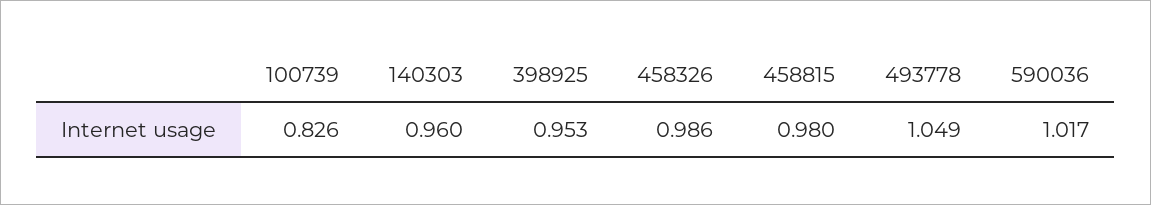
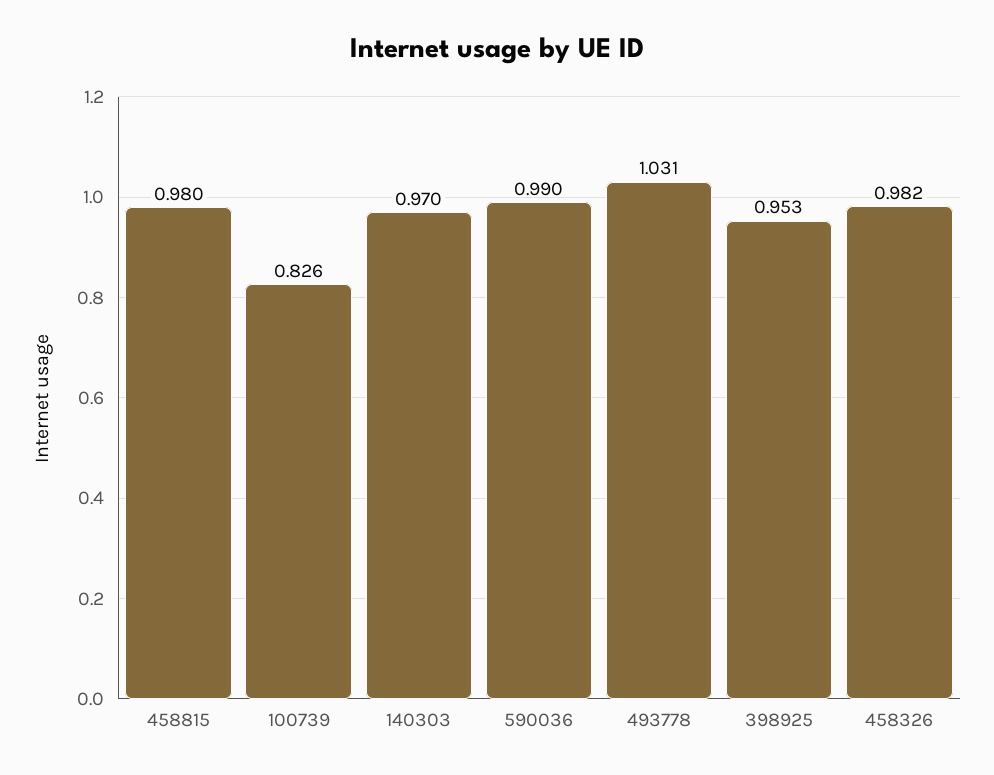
140303: 0.96 -> 0.97
458326: 0.986 -> 0.982
493778: 1.049 -> 1.031
590036: 1.017 -> 0.99

